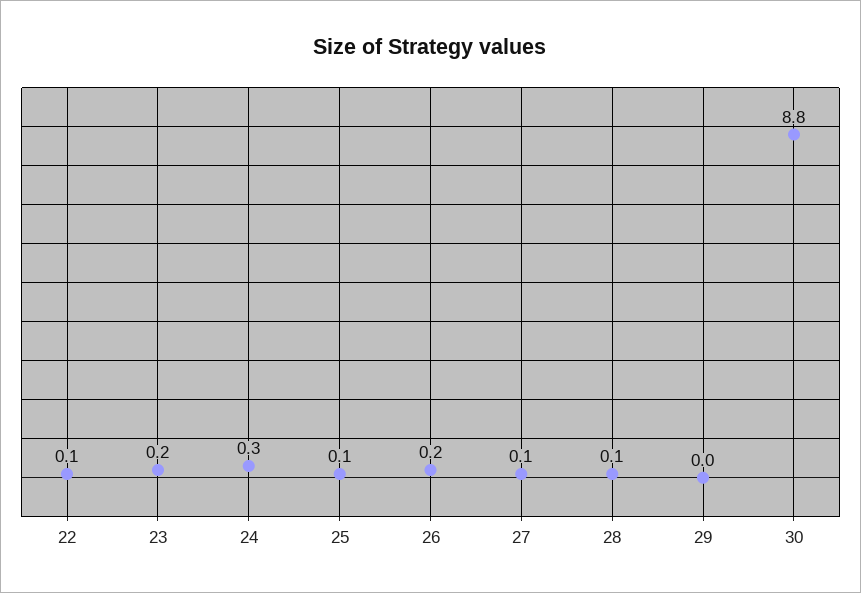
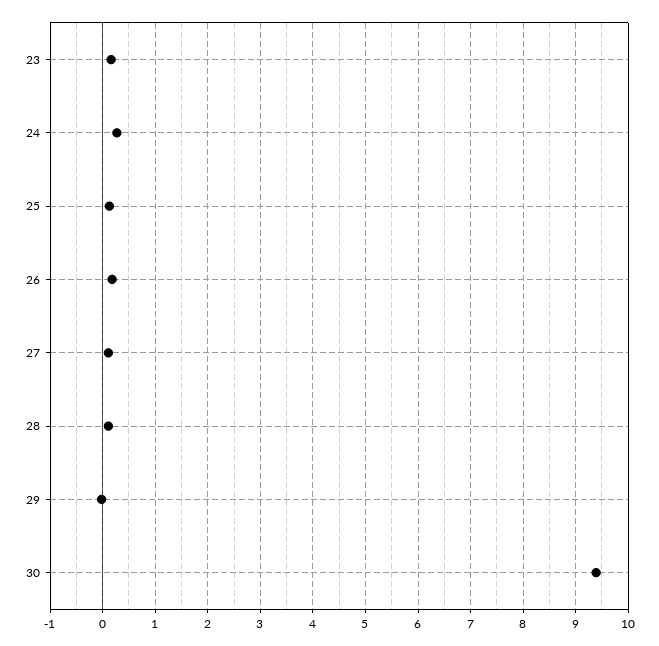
22: 0.1 -> none
30: 8.8 -> 9.4

